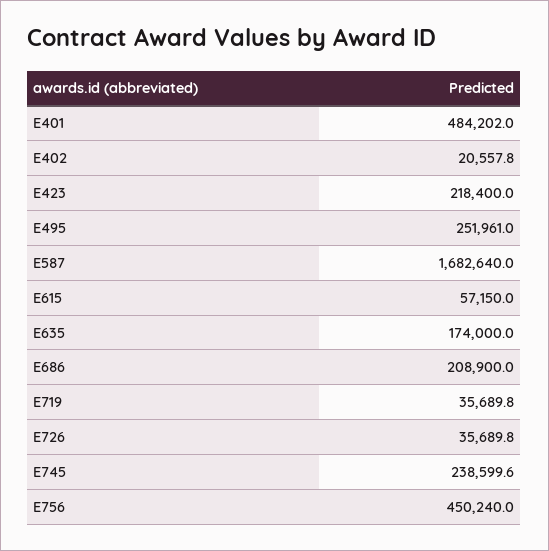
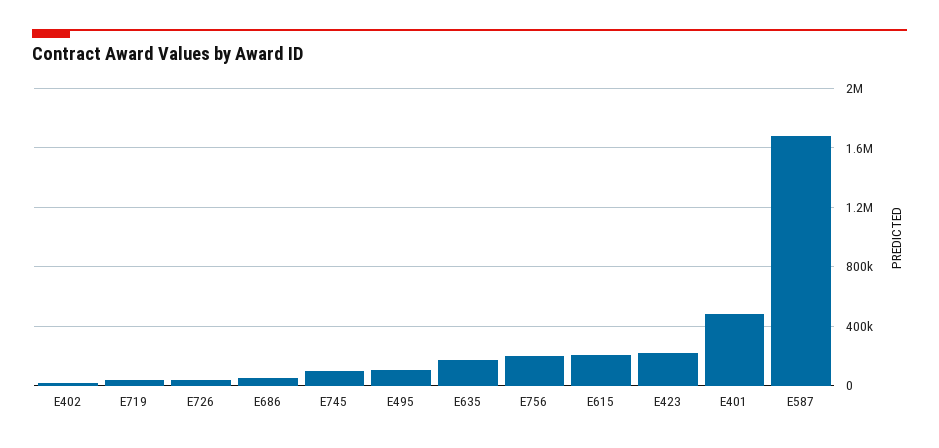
E495: 251961 -> 100000
E615: 57150 -> 200000
E686: 208900 -> 50000
E745: 238599.6 -> 100000
E756: 450240 -> 200000

